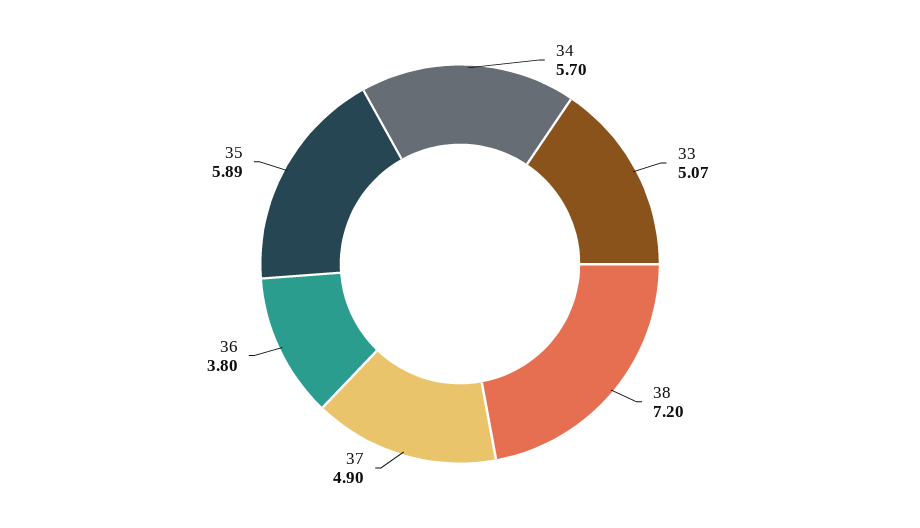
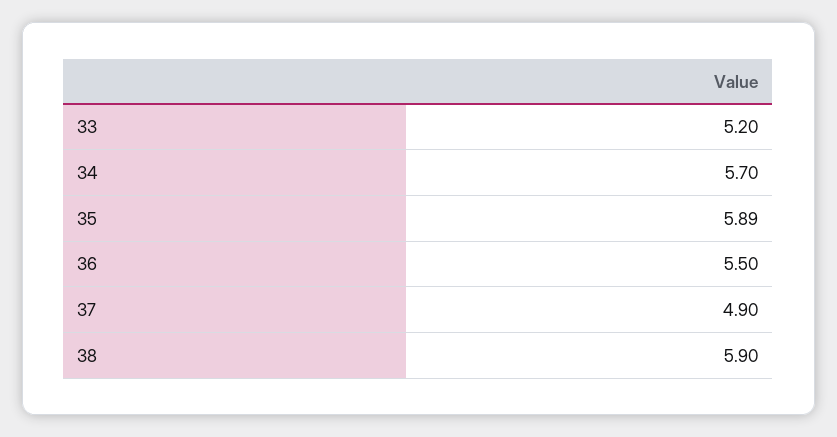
33: 5.07 -> 5.2
38: 7.2 -> 5.9
36: 3.8 -> 5.5

